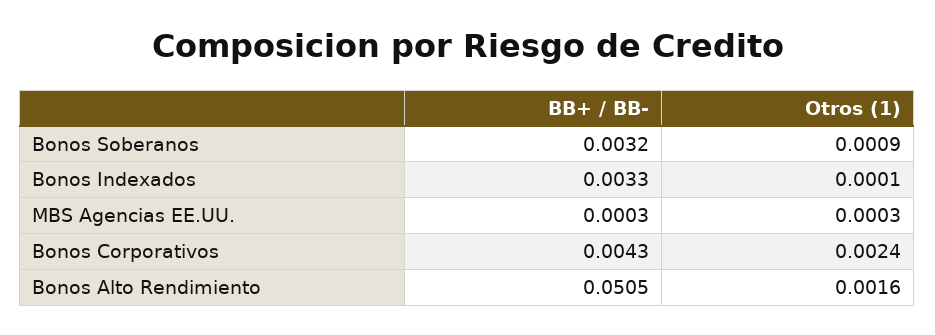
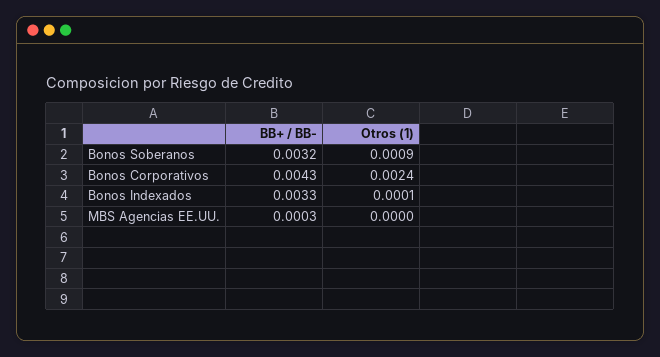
Otros (1), MBS Agencias EE.UU.: 0.0003 -> 0
BB+ / BB-, Bonos Alto Rendimiento: 0.0505 -> none
Otros (1), Bonos Alto Rendimiento: 0.0016 -> none

